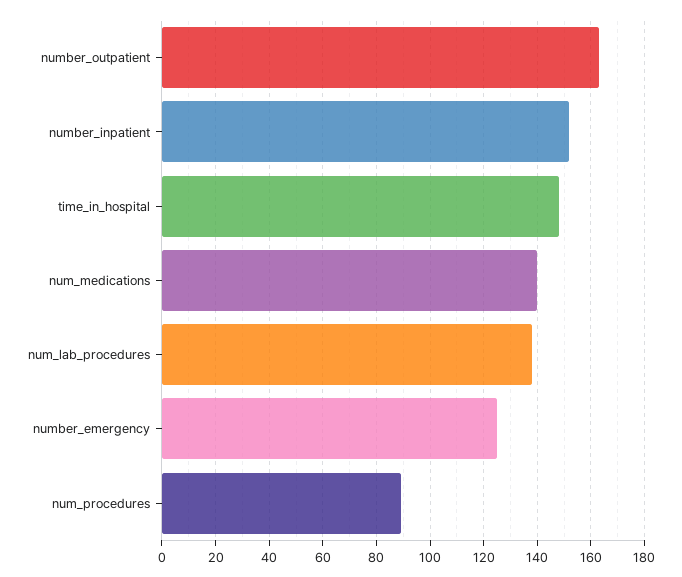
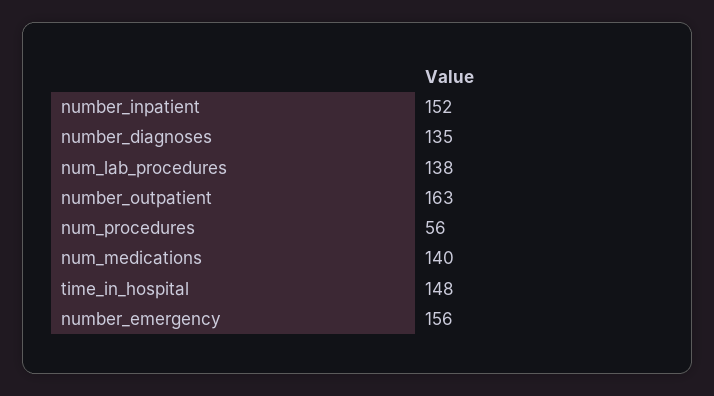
number_emergency: 125 -> 156
num_procedures: 90 -> 56
number_diagnoses: none -> 135

